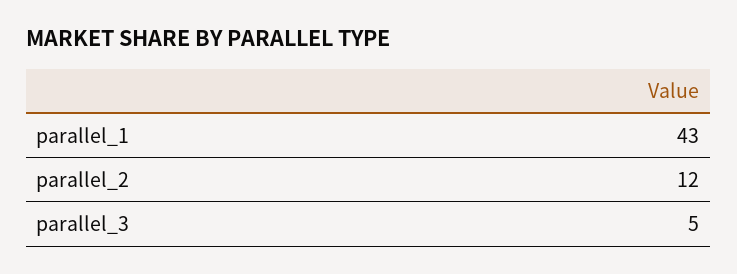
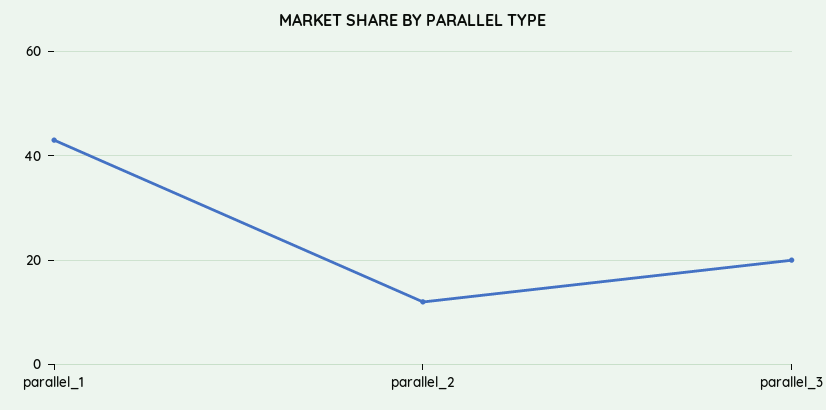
parallel_3: 5 -> 20

